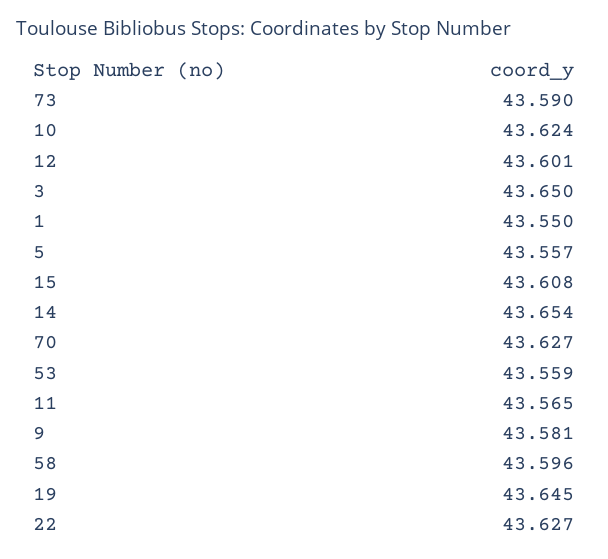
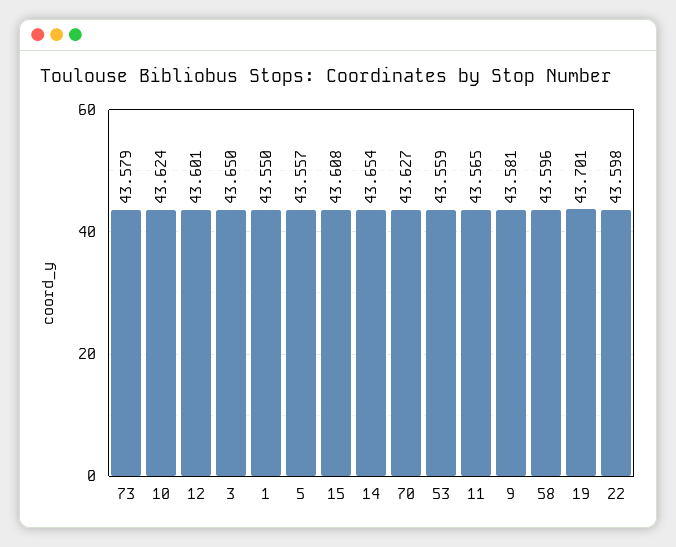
73: 43.59 -> 43.579
19: 43.645 -> 43.701
22: 43.627 -> 43.598

